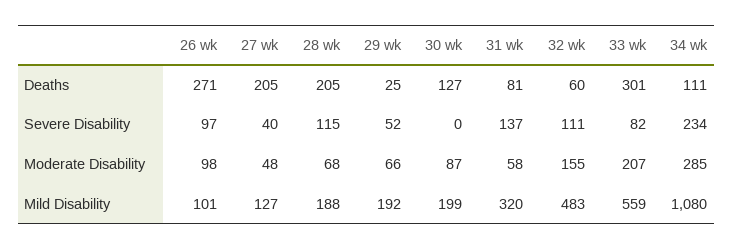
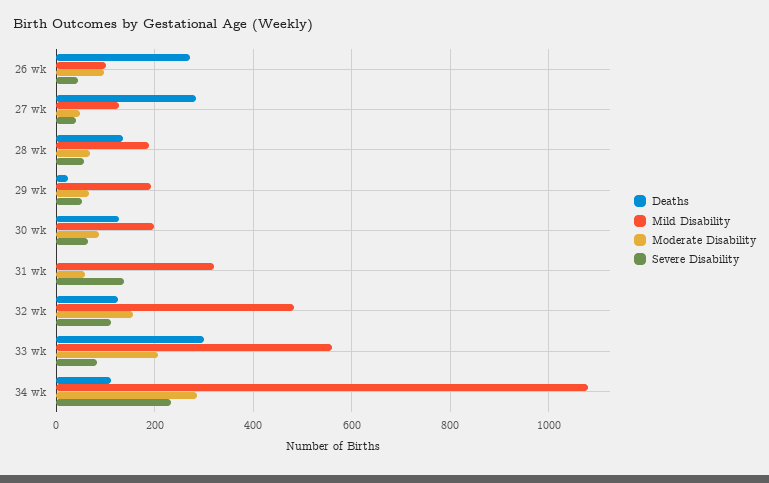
Deaths, 27 wk: 205 -> 280
Deaths, 28 wk: 205 -> 140
Deaths, 31 wk: 81 -> 0
Deaths, 32 wk: 60 -> 120
Severe Disability, 26 wk: 97 -> 40
Severe Disability, 28 wk: 115 -> 60
Severe Disability, 30 wk: 0 -> 60

